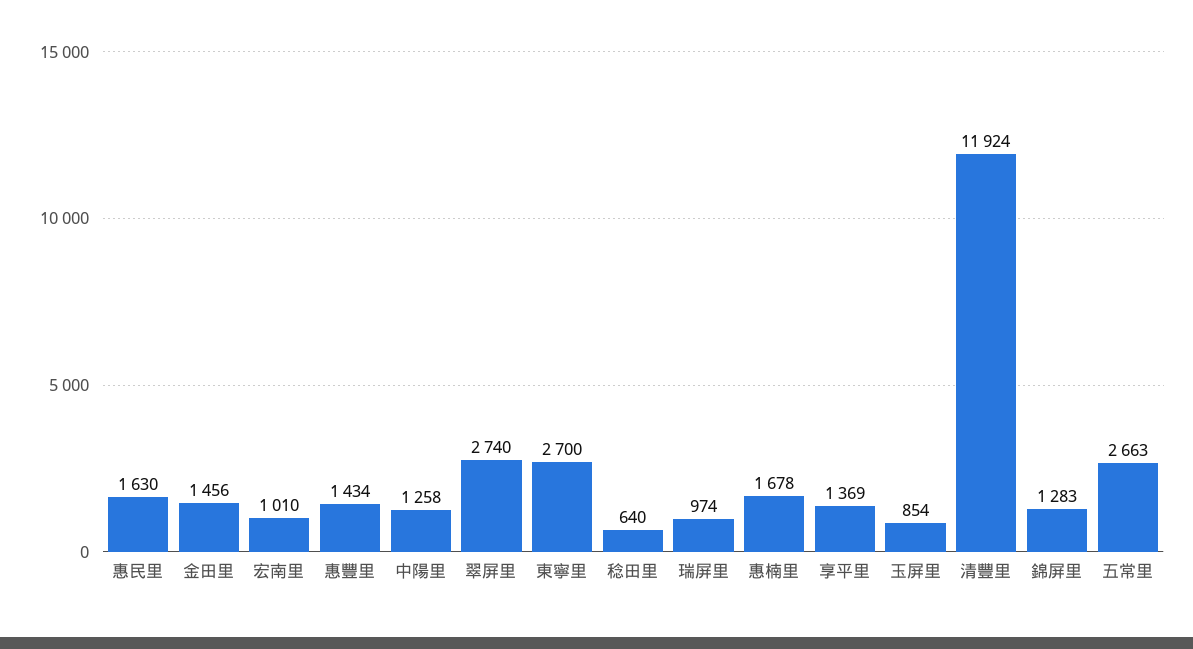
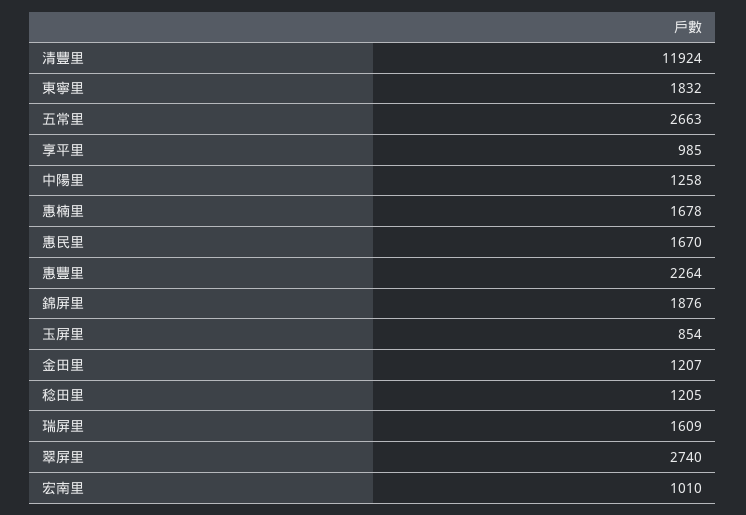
惠民里: 1630 -> 1670
金田里: 1456 -> 1207
惠豐里: 1434 -> 2264
東寧里: 2700 -> 1832
稔田里: 640 -> 1205
瑞屏里: 974 -> 1609
享平里: 1369 -> 985
錦屏里: 1283 -> 1876

